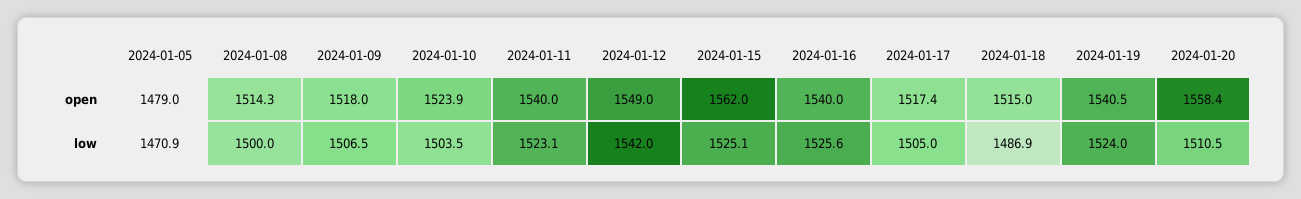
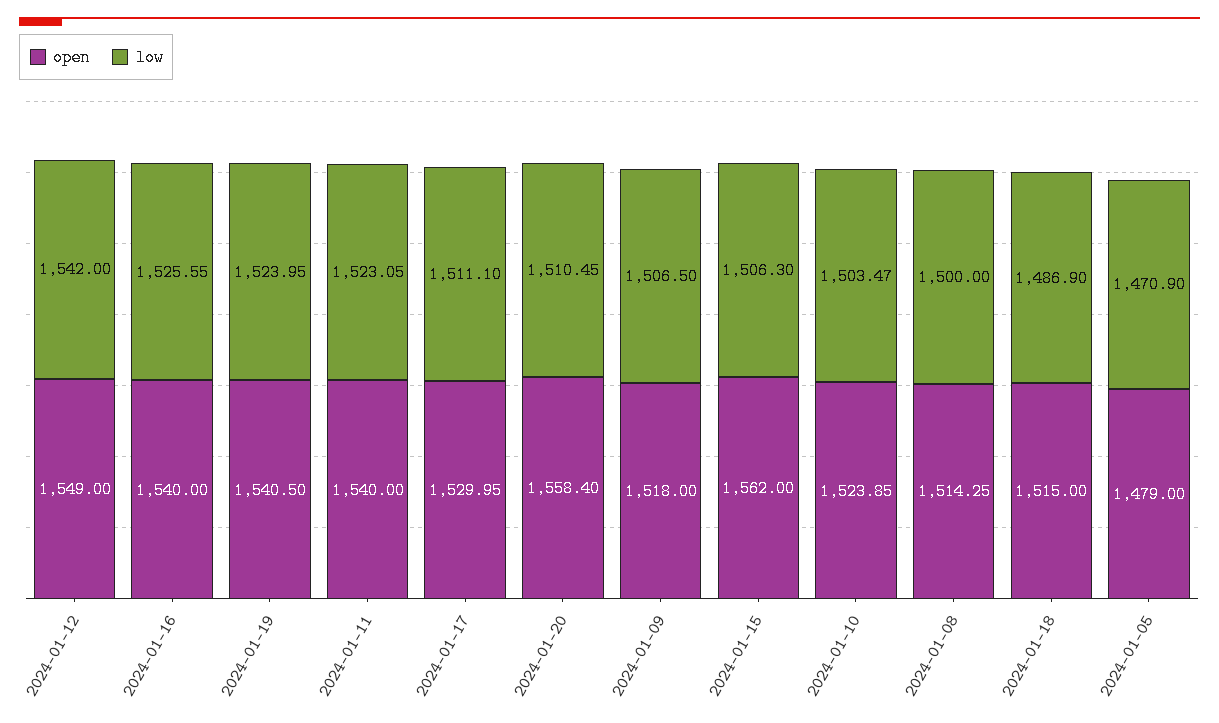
open, 2024-01-17: 1517.4 -> 1529.95
low, 2024-01-15: 1525.1 -> 1506.3
low, 2024-01-17: 1505 -> 1511.1

